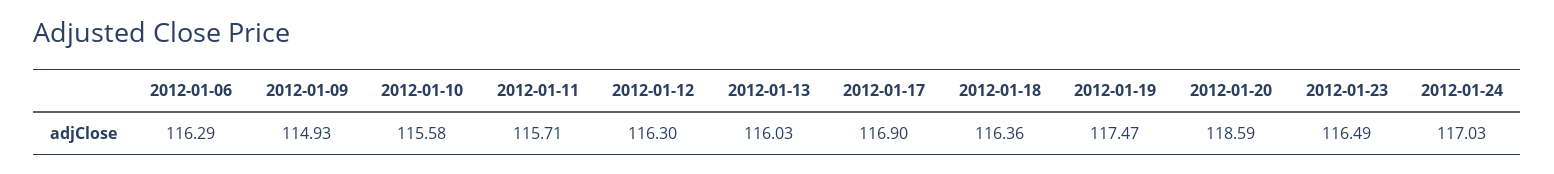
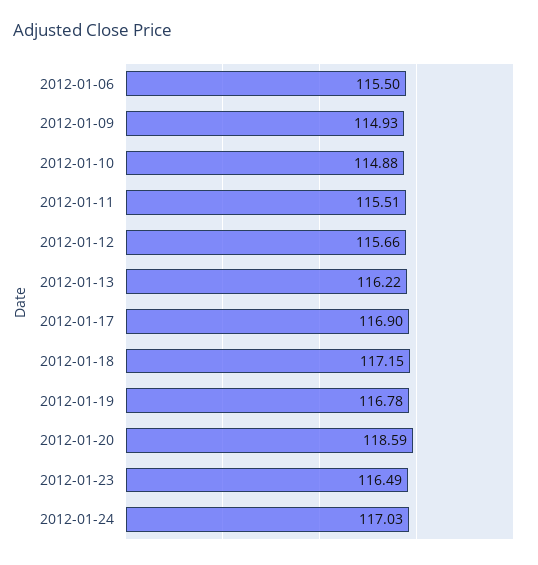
2012-01-06: 116.29 -> 115.5
2012-01-10: 115.58 -> 114.88
2012-01-11: 115.71 -> 115.51
2012-01-12: 116.3 -> 115.66
2012-01-13: 116.03 -> 116.22
2012-01-18: 116.36 -> 117.15
2012-01-19: 117.47 -> 116.78

